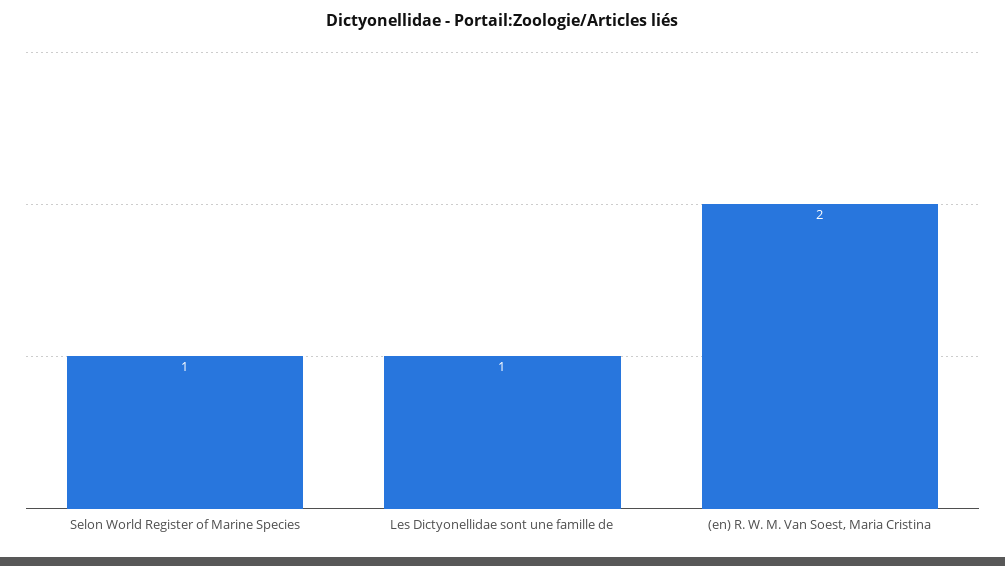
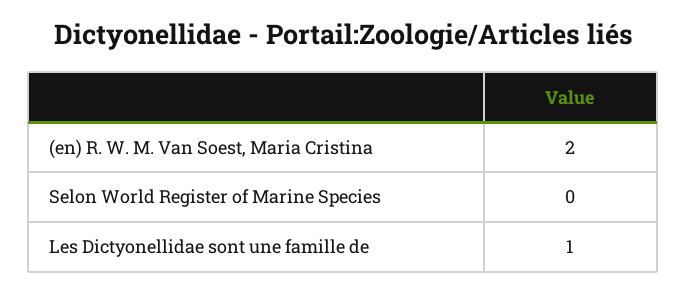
Selon World Register of Marine Species: 1 -> 0

